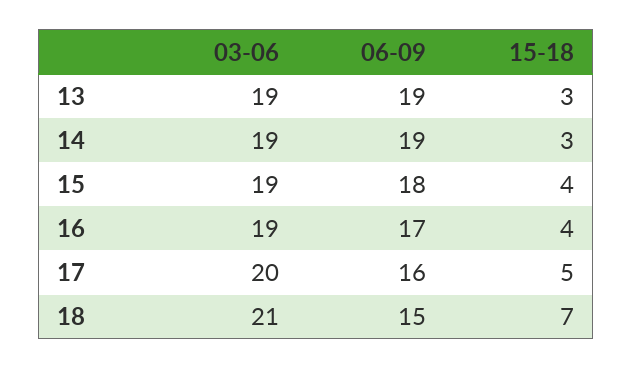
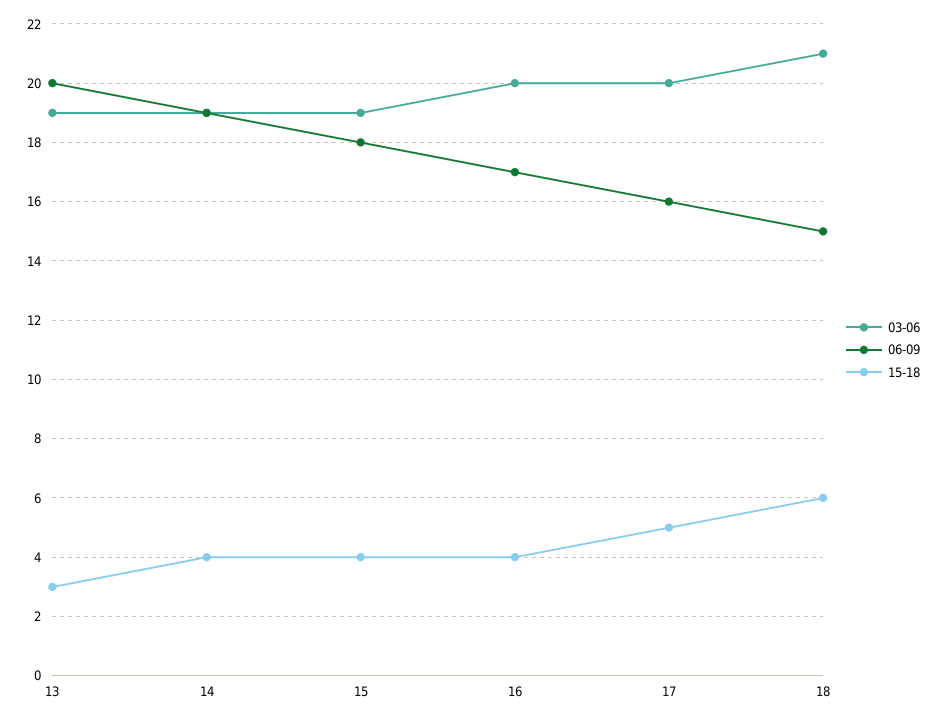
06-09, 13: 19 -> 20
15-18, 14: 3 -> 4
03-06, 16: 19 -> 20
15-18, 18: 7 -> 6

